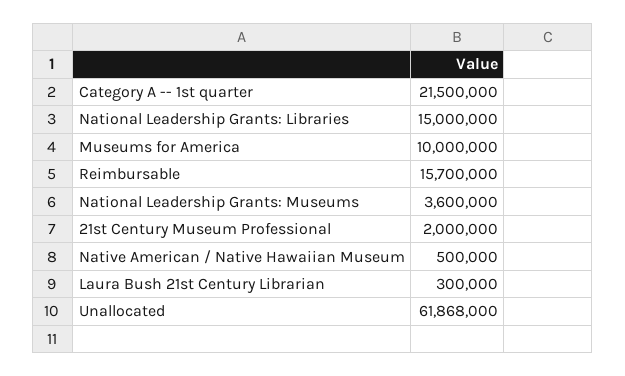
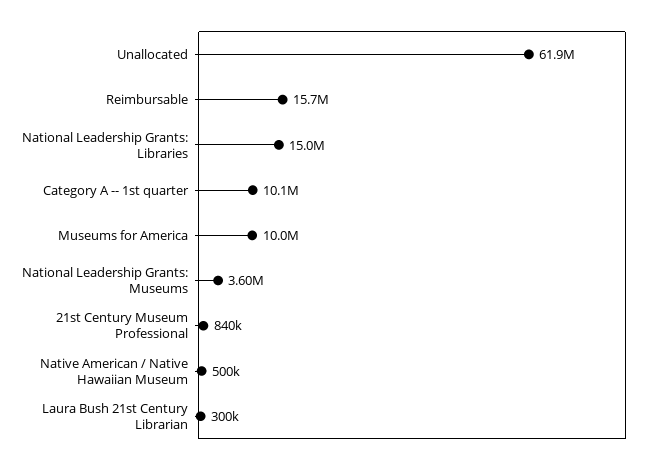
Category A -- 1st quarter: 21500000 -> 10100000
21st Century Museum Professional: 2000000 -> 840000

